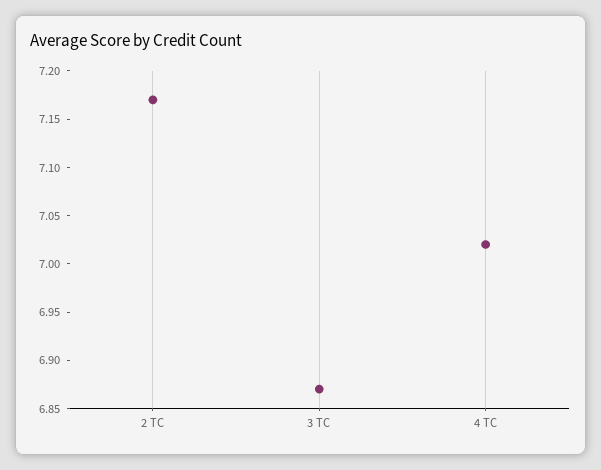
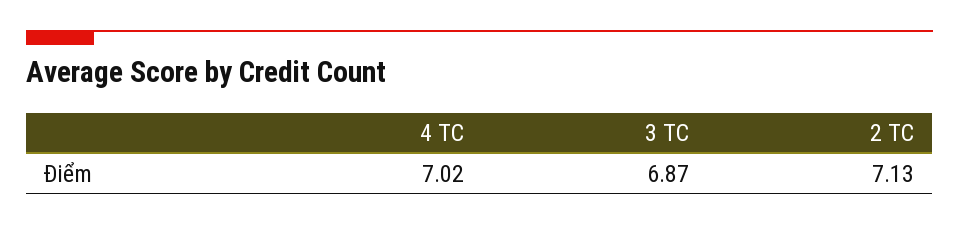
2 TC: 7.17 -> 7.13

